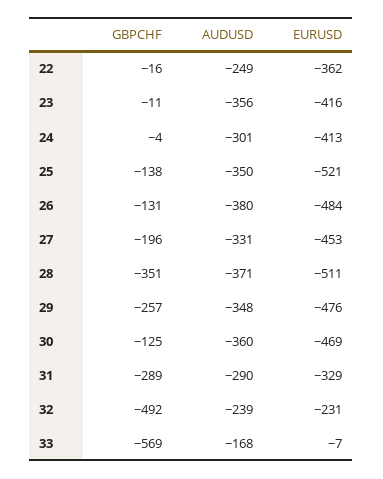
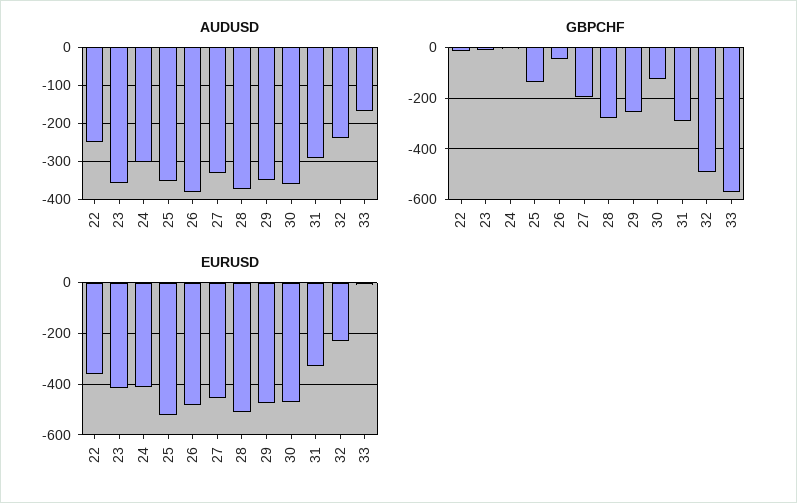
GBPCHF, 26: -131 -> -50
GBPCHF, 28: -351 -> -275

